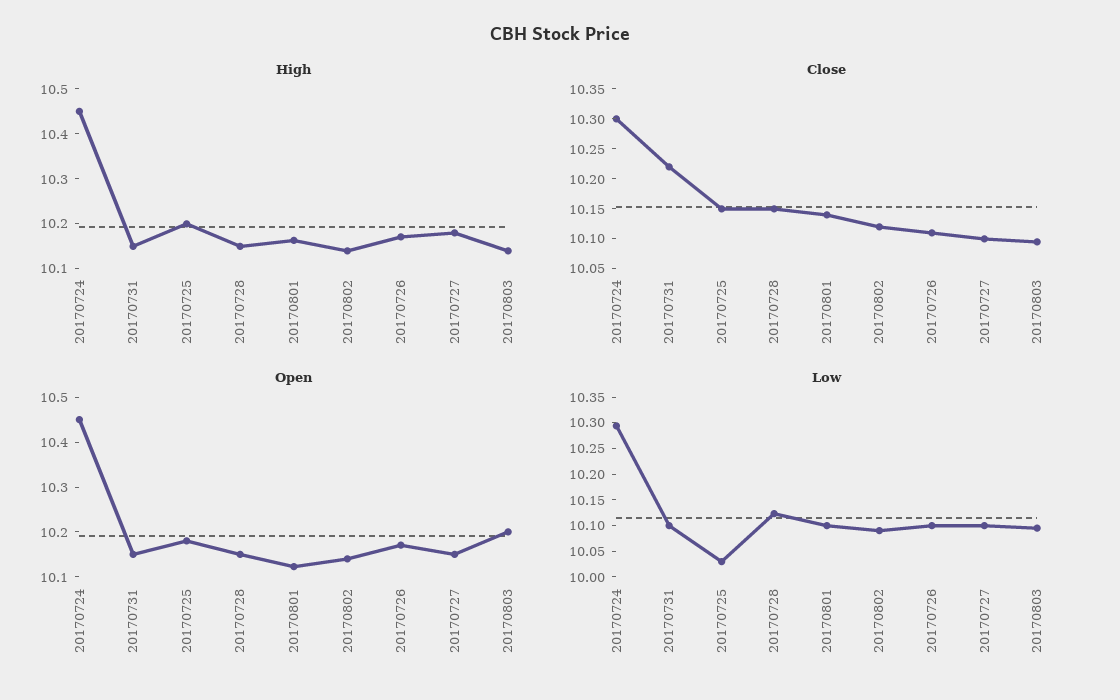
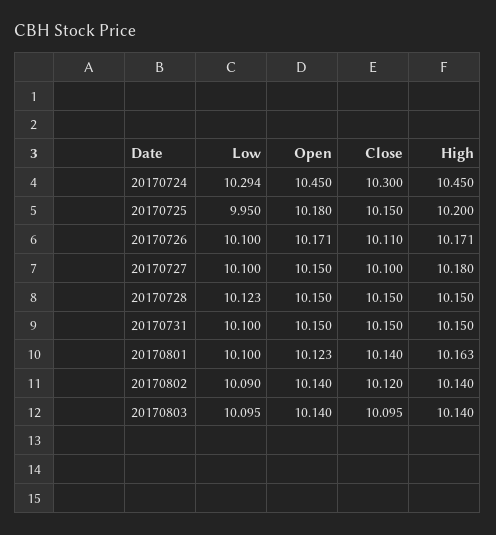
Close, 20170731: 10.225 -> 10.15
Open, 20170803: 10.2 -> 10.14
Low, 20170725: 10.025 -> 9.95

